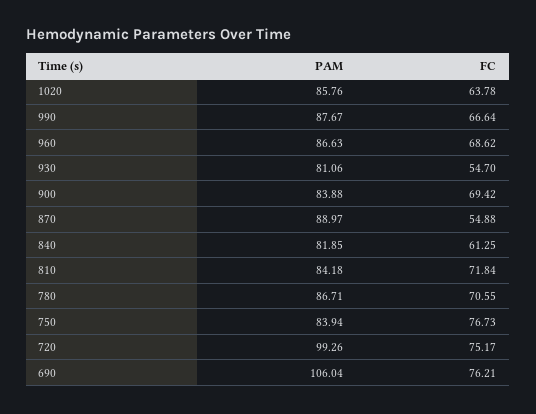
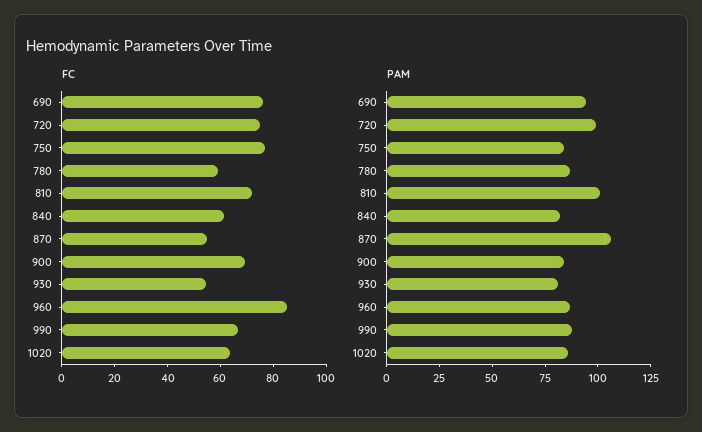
FC, 960: 68.62 -> 85
PAM, 870: 88.97 -> 105
PAM, 810: 84.18 -> 100
FC, 780: 70.55 -> 60
PAM, 690: 106.04 -> 95

